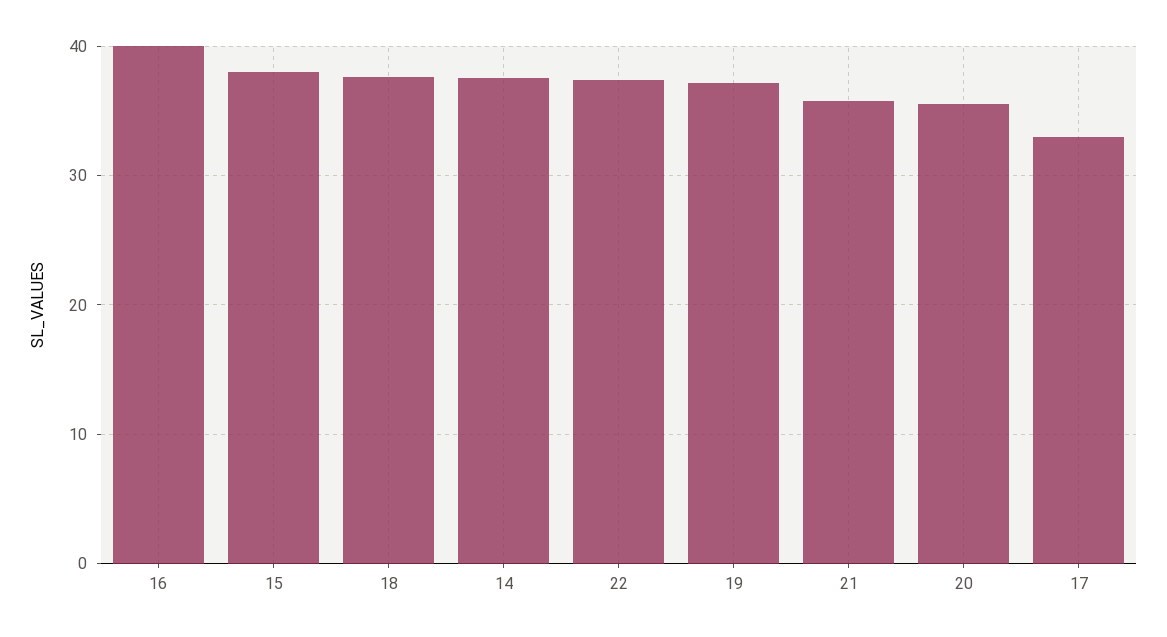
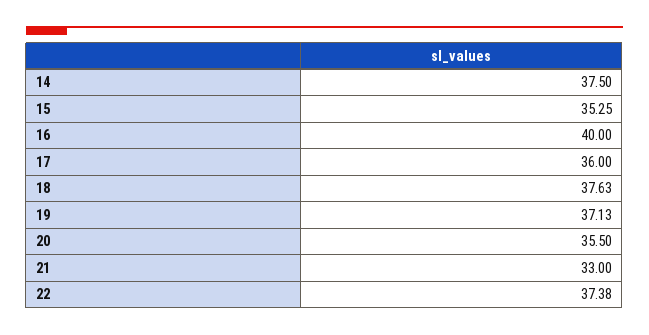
15: 38 -> 35.25
21: 36 -> 33
17: 33 -> 36

